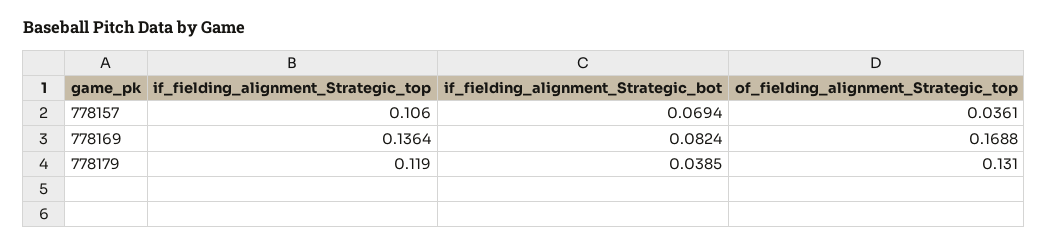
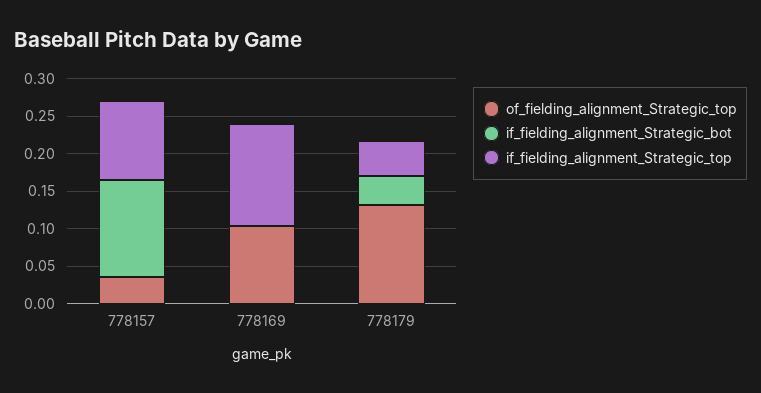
if_fielding_alignment_Strategic_bot, 778157: 0.0694 -> 0.125
if_fielding_alignment_Strategic_bot, 778169: 0.0824 -> 0
of_fielding_alignment_Strategic_top, 778169: 0.1688 -> 0.1
if_fielding_alignment_Strategic_top, 778179: 0.119 -> 0.05

